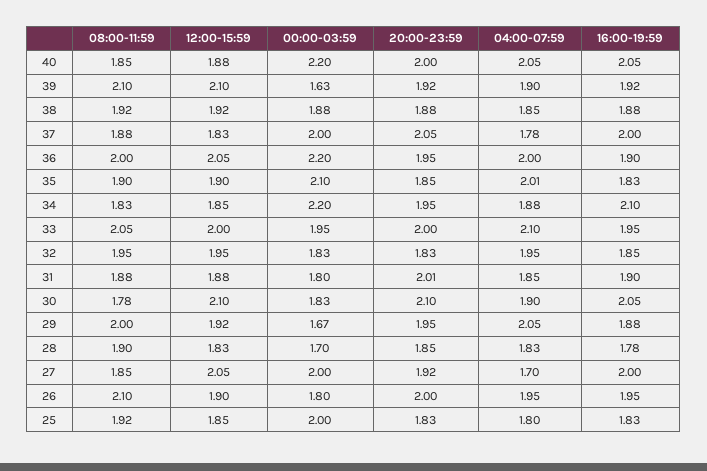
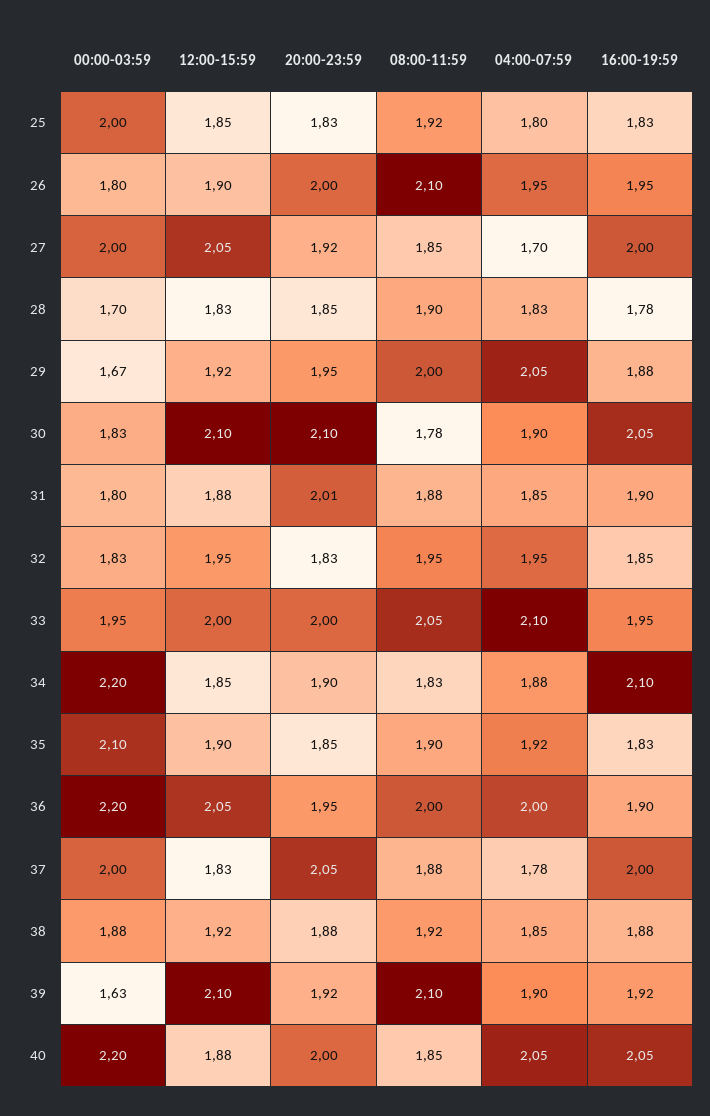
04:00-07:59, 35: 2.01 -> 1.92
20:00-23:59, 34: 1.95 -> 1.9

